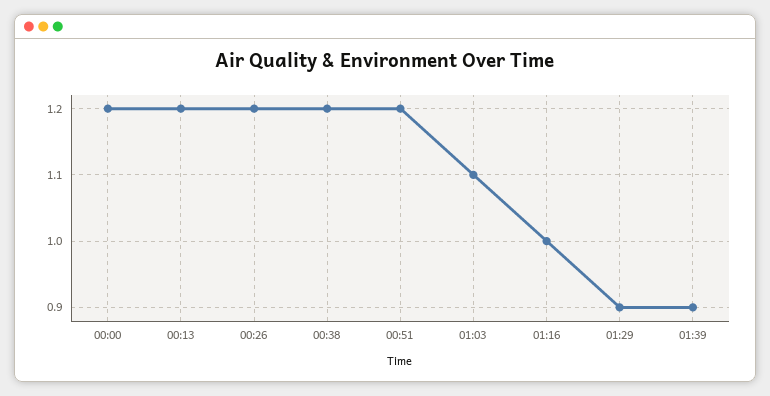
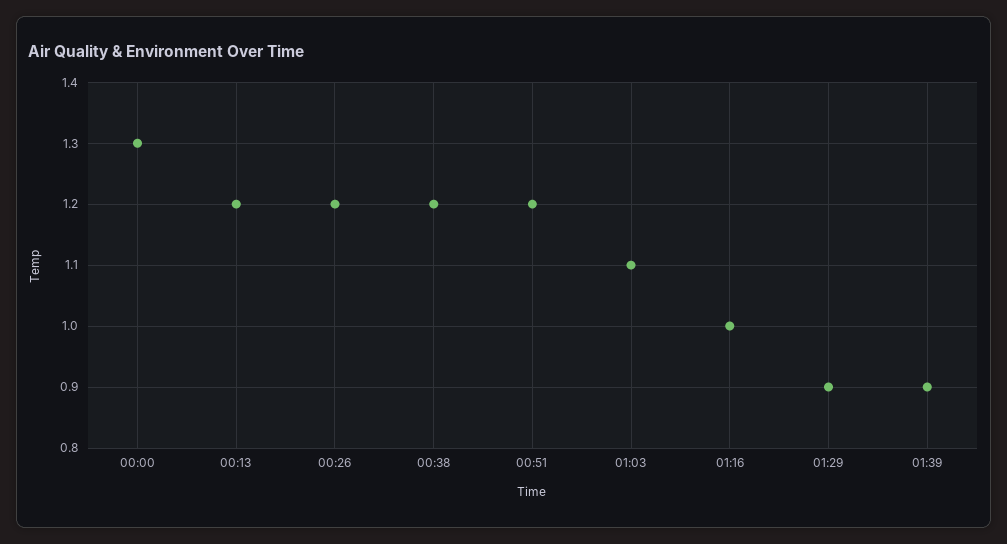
00:00: 1.2 -> 1.3

